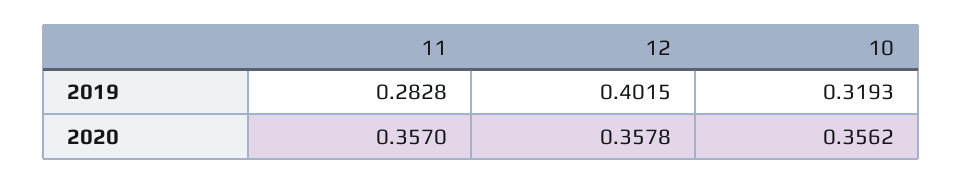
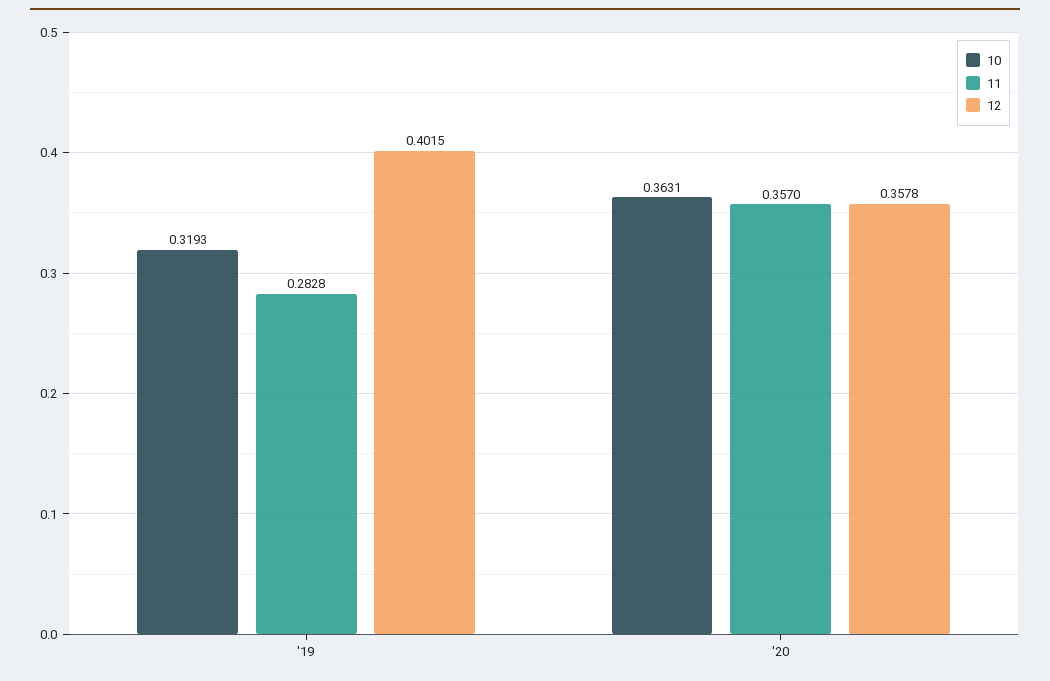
10, 2020: 0.3562 -> 0.3631

